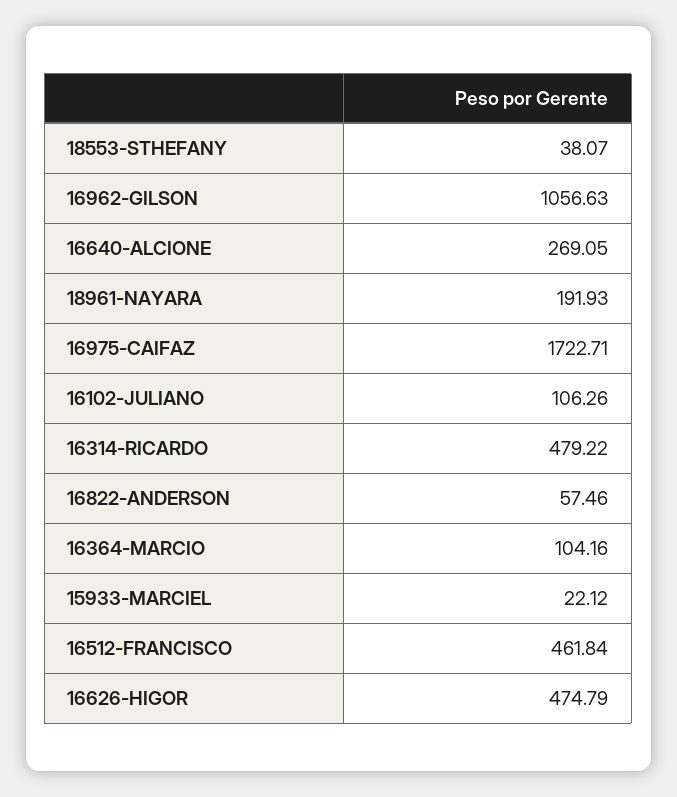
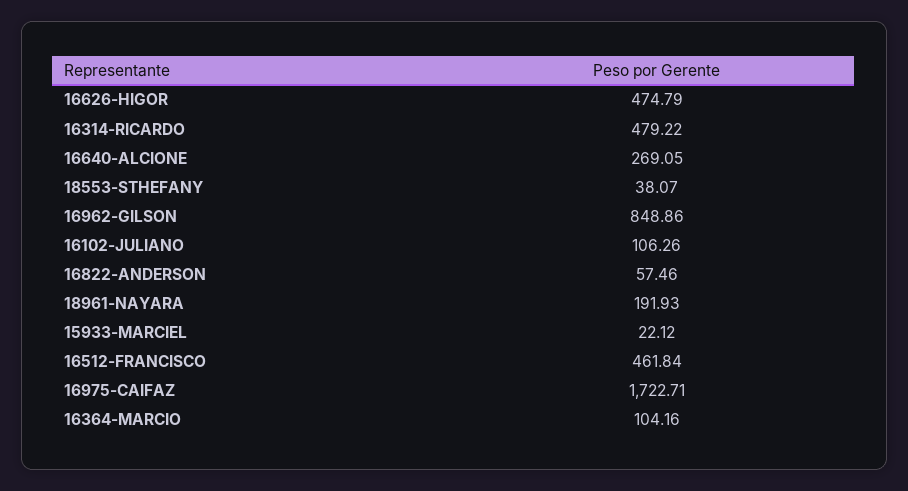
16962-GILSON: 1056.63 -> 848.86

